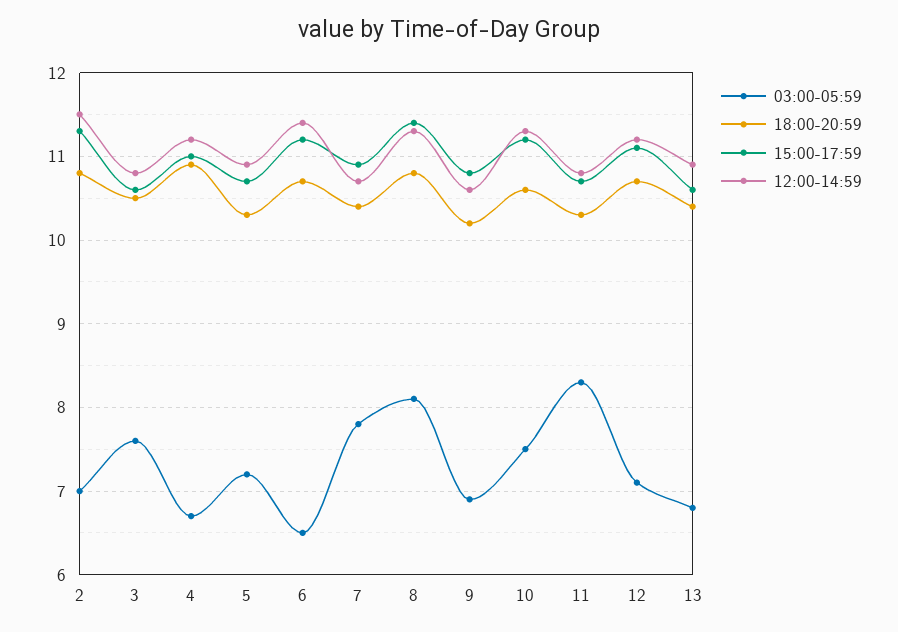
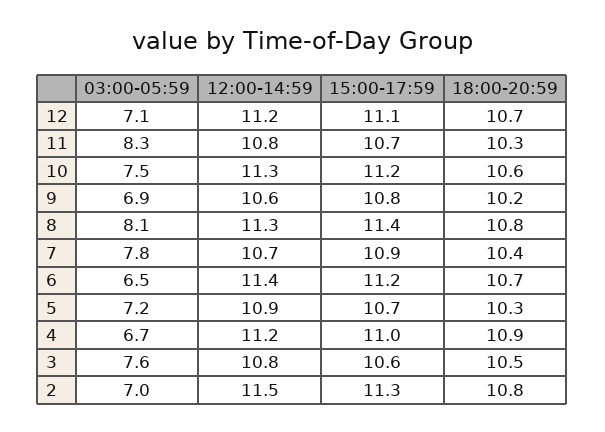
03:00-05:59, 13: 6.8 -> none
18:00-20:59, 13: 10.4 -> none
15:00-17:59, 13: 10.6 -> none
12:00-14:59, 13: 10.9 -> none

